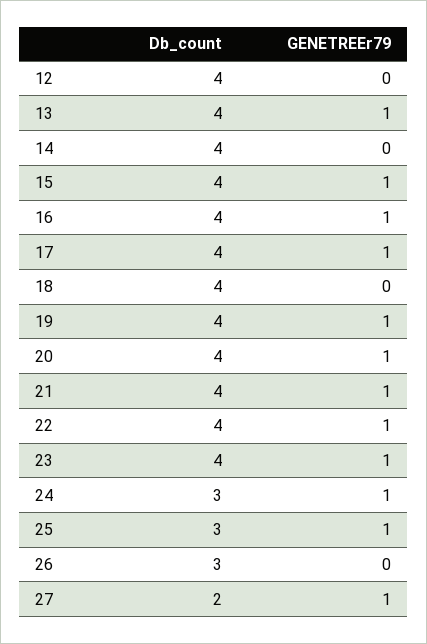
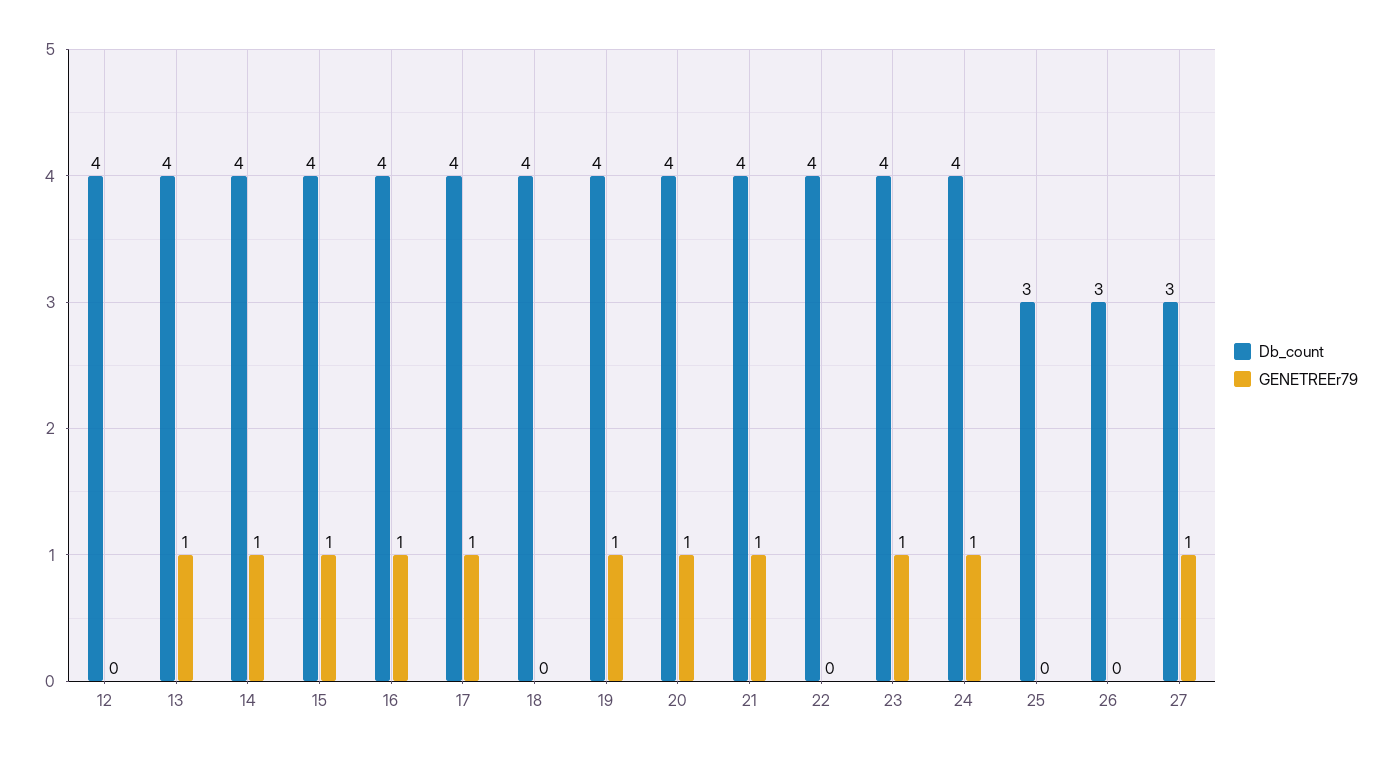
GENETREEr79, 14: 0 -> 1
GENETREEr79, 22: 1 -> 0
Db_count, 24: 3 -> 4
GENETREEr79, 25: 1 -> 0
Db_count, 27: 2 -> 3

